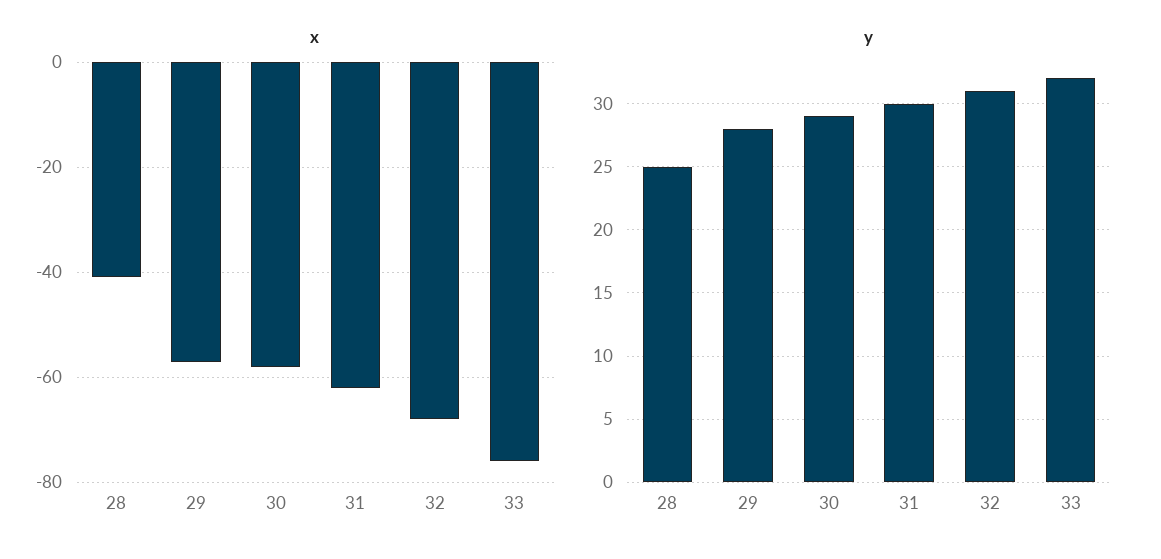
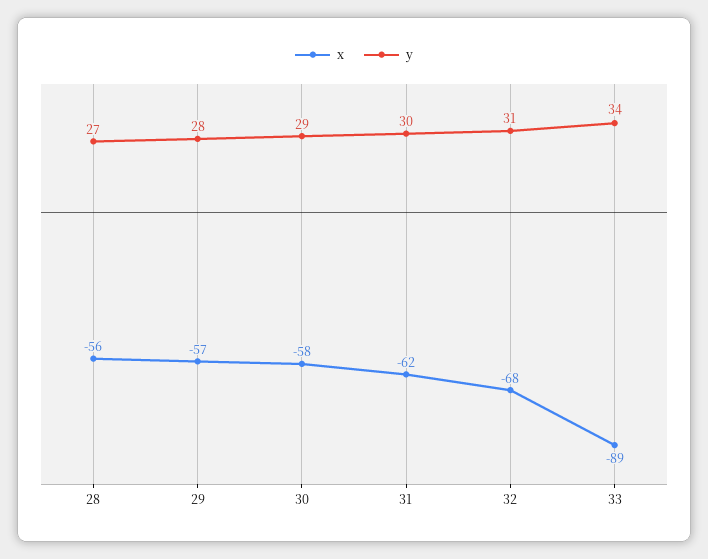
x, 28: -40 -> -56
x, 33: -75 -> -89
y, 28: 25 -> 27
y, 33: 32 -> 34

